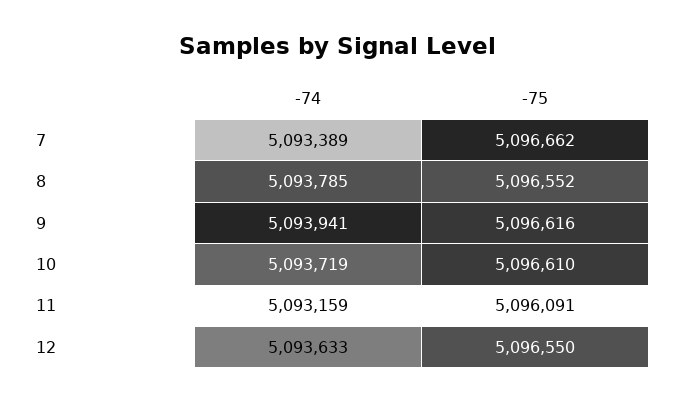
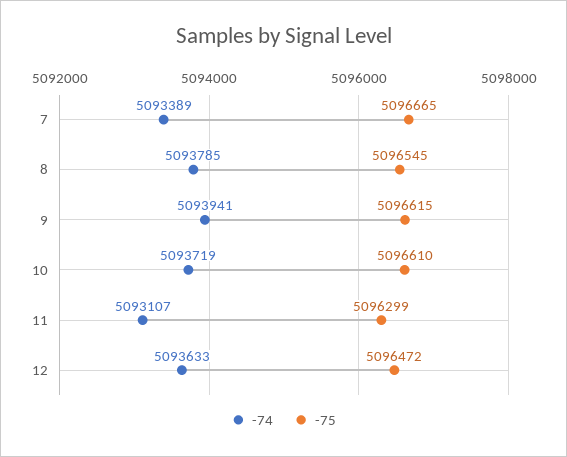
-75, 7: 5096662 -> 5096665
-75, 8: 5096552 -> 5096545
-75, 9: 5096616 -> 5096615
-74, 11: 5093159 -> 5093107
-75, 11: 5096091 -> 5096299
-75, 12: 5096550 -> 5096472

